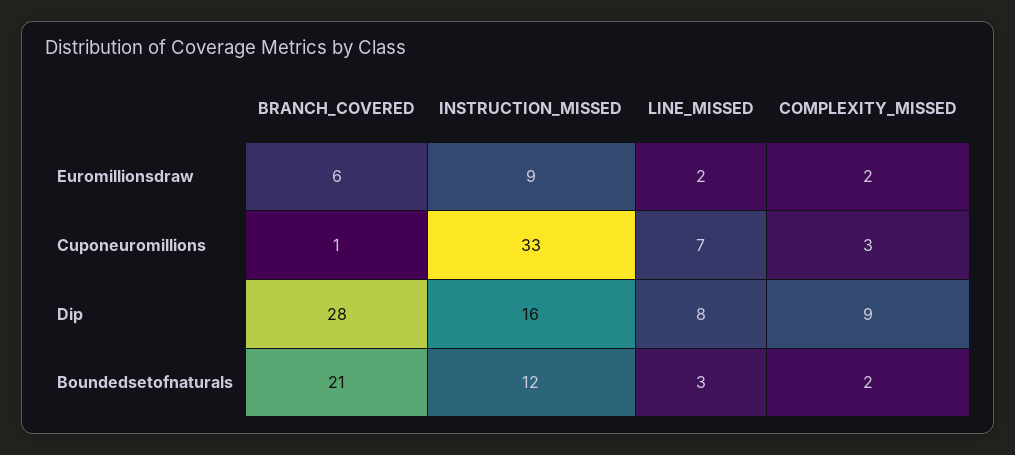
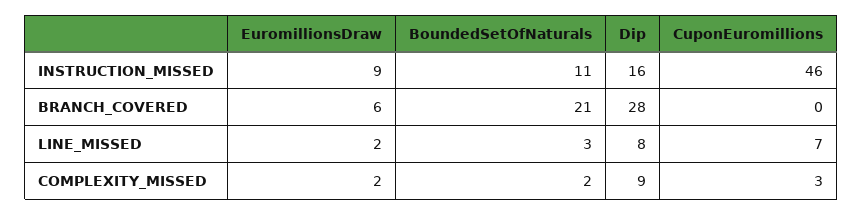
BRANCH_COVERED, Cuponeuromillions: 1 -> 0
INSTRUCTION_MISSED, Cuponeuromillions: 33 -> 46
INSTRUCTION_MISSED, Boundedsetofnaturals: 12 -> 11

